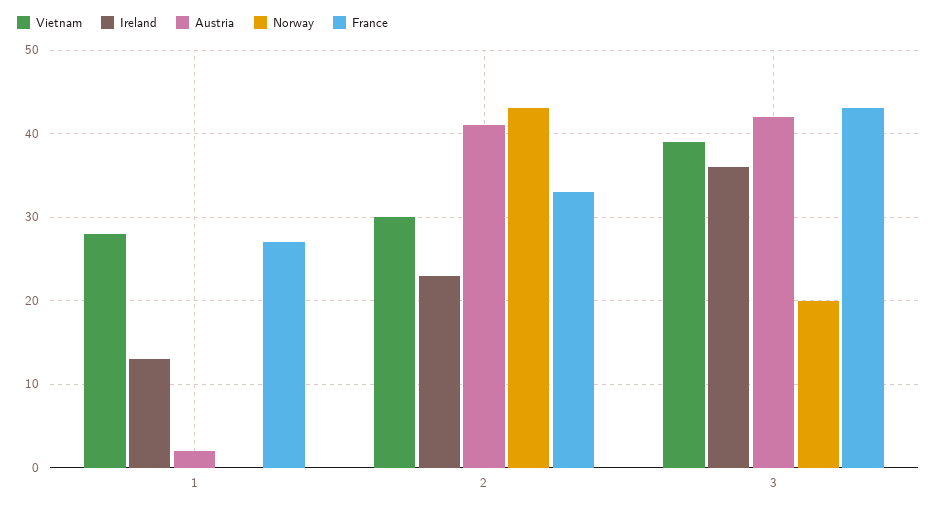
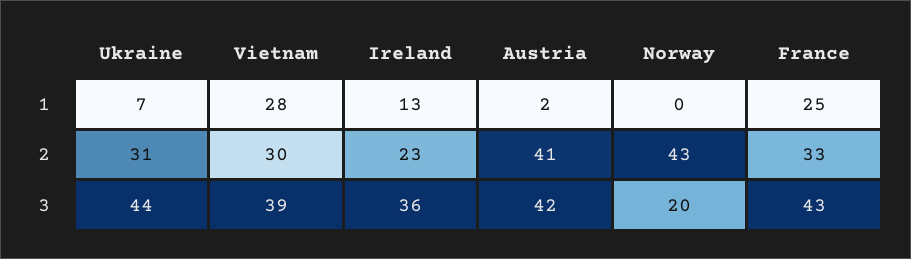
France, 1: 27 -> 25
Ukraine, 1: none -> 7
Ukraine, 2: none -> 31
Ukraine, 3: none -> 44

